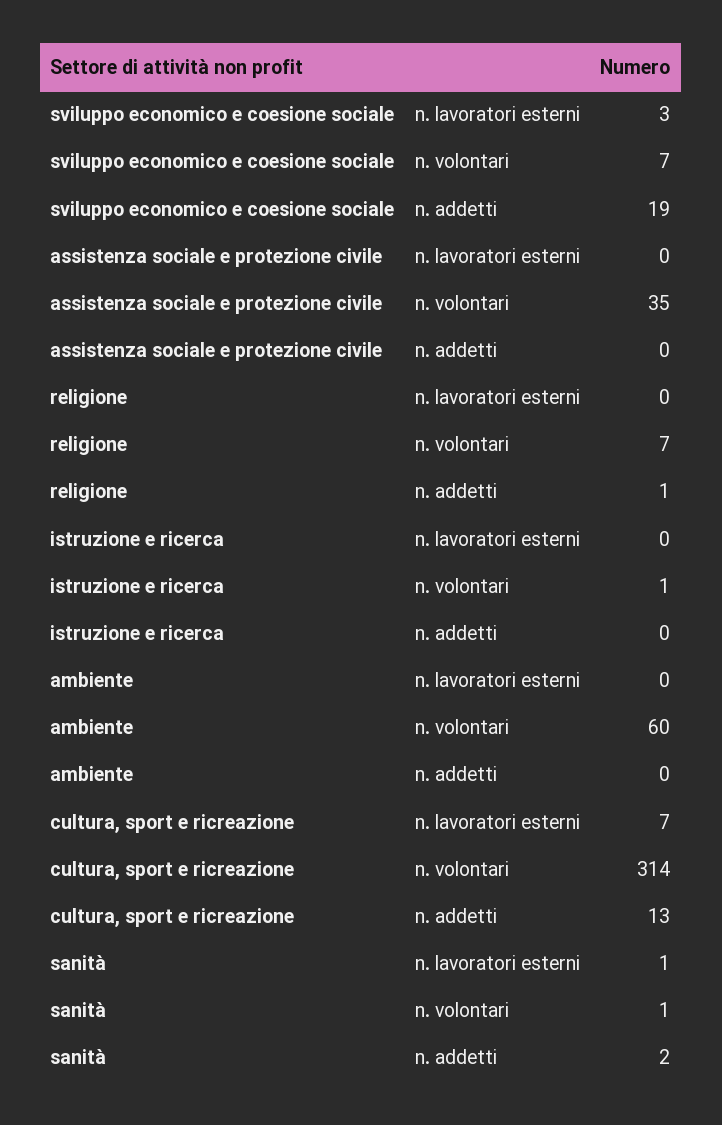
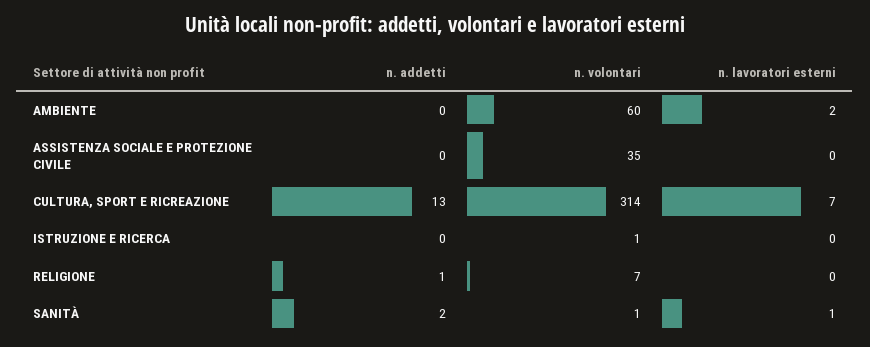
sviluppo economico e coesione sociale, n. lavoratori esterni: 3 -> none
sviluppo economico e coesione sociale, n. volontari: 7 -> none
sviluppo economico e coesione sociale, n. addetti: 19 -> none
ambiente, n. lavoratori esterni: 0 -> 2

